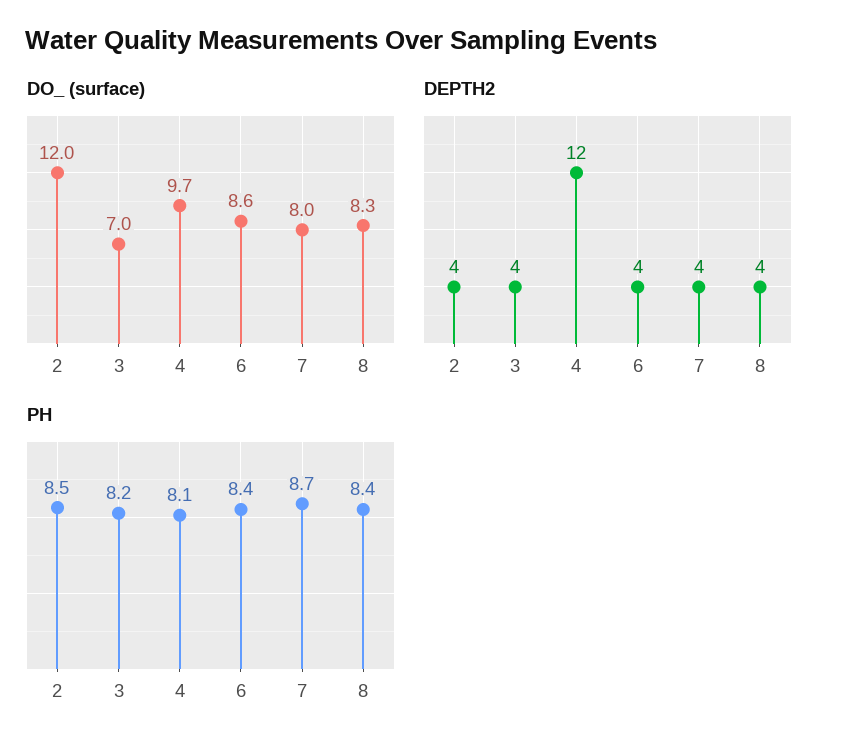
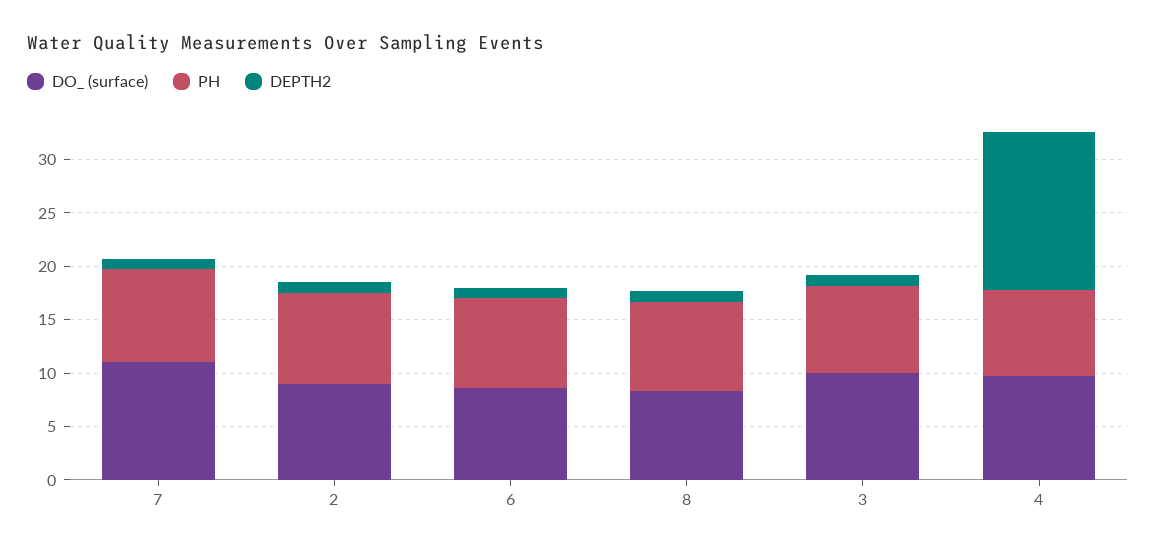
DO_ (surface), 2: 12 -> 9
DO_ (surface), 3: 7 -> 10
DO_ (surface), 7: 8 -> 11
DEPTH2, 2: 4 -> 1
DEPTH2, 3: 4 -> 1
DEPTH2, 4: 12 -> 15
DEPTH2, 6: 4 -> 1
DEPTH2, 7: 4 -> 1
DEPTH2, 8: 4 -> 1

